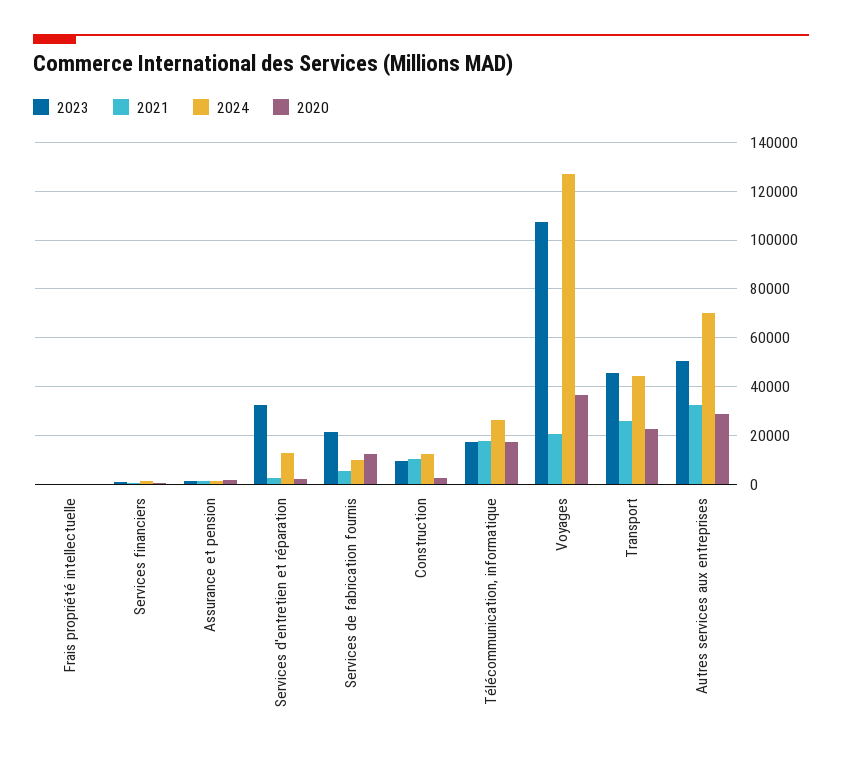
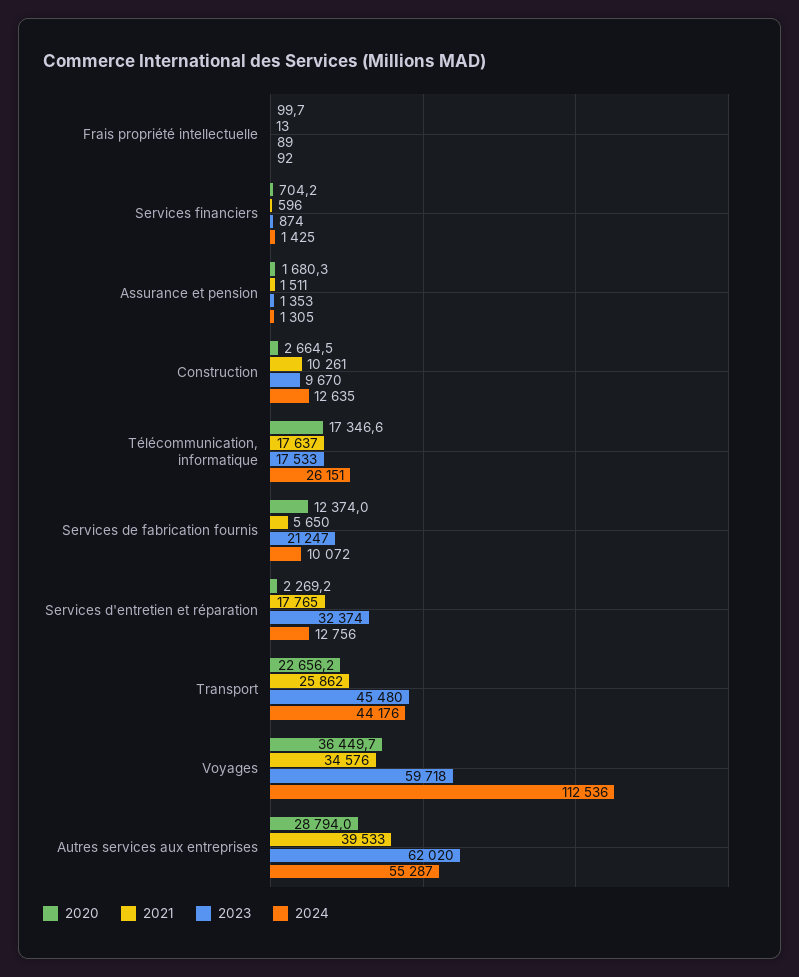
2021, Services d'entretien et réparation: 2500 -> 17765
2023, Voyages: 107500 -> 59718
2021, Voyages: 20000 -> 34576
2024, Voyages: 127500 -> 112536
2023, Autres services aux entreprises: 50000 -> 62020
2021, Autres services aux entreprises: 32500 -> 39533
2024, Autres services aux entreprises: 70000 -> 55287

